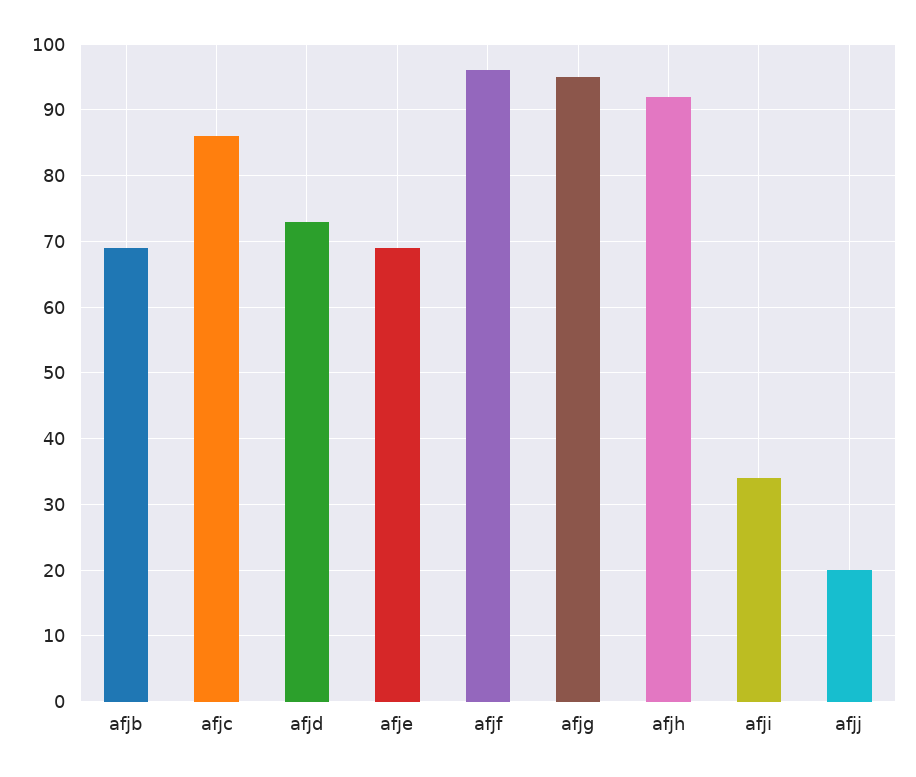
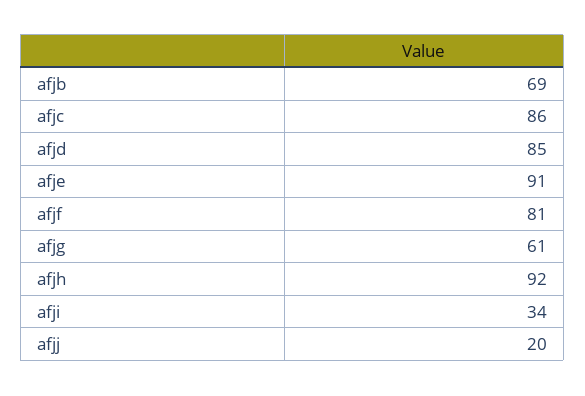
afjd: 73 -> 85
afje: 69 -> 91
afjf: 96 -> 81
afjg: 95 -> 61

